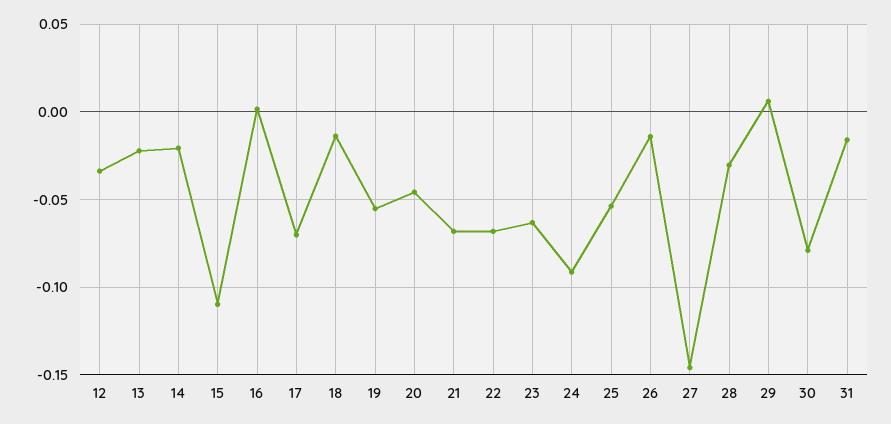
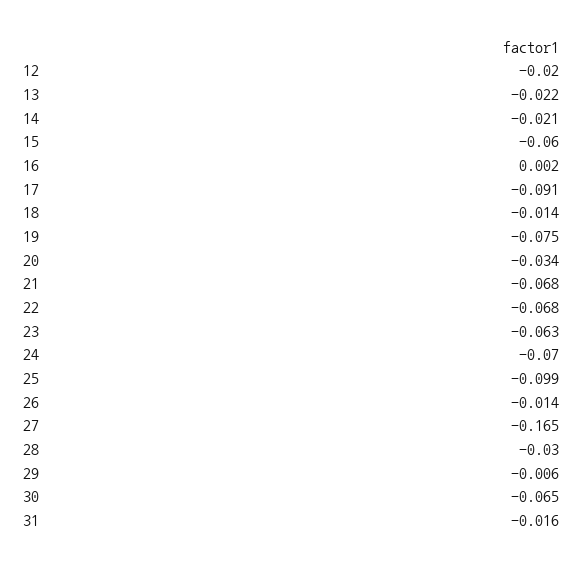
12: -0.035 -> -0.02
15: -0.11 -> -0.06
17: -0.07 -> -0.091
19: -0.055 -> -0.075
20: -0.045 -> -0.034
24: -0.09 -> -0.07
25: -0.055 -> -0.099
27: -0.145 -> -0.165
29: 0.005 -> -0.006
30: -0.08 -> -0.065

